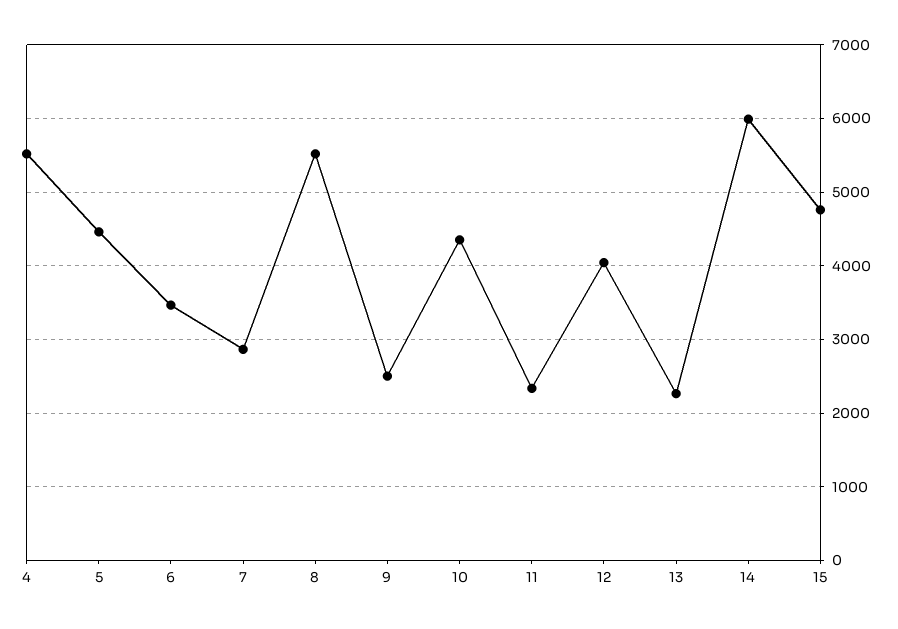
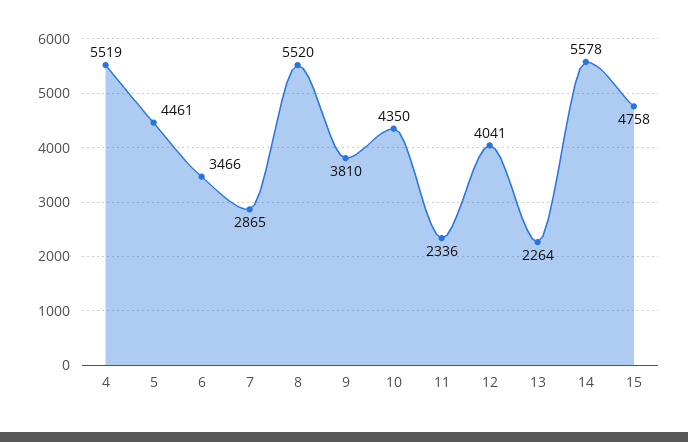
9: 2500 -> 3810
14: 6000 -> 5578

